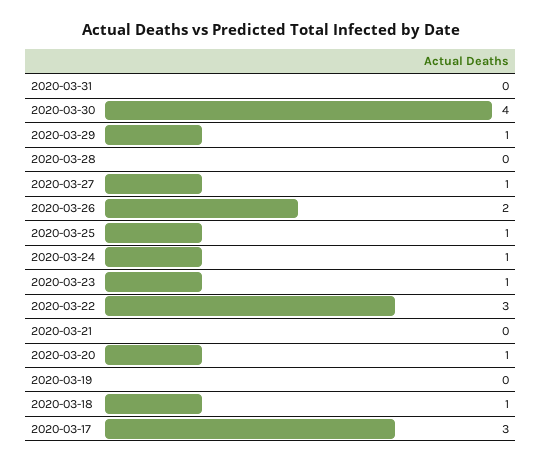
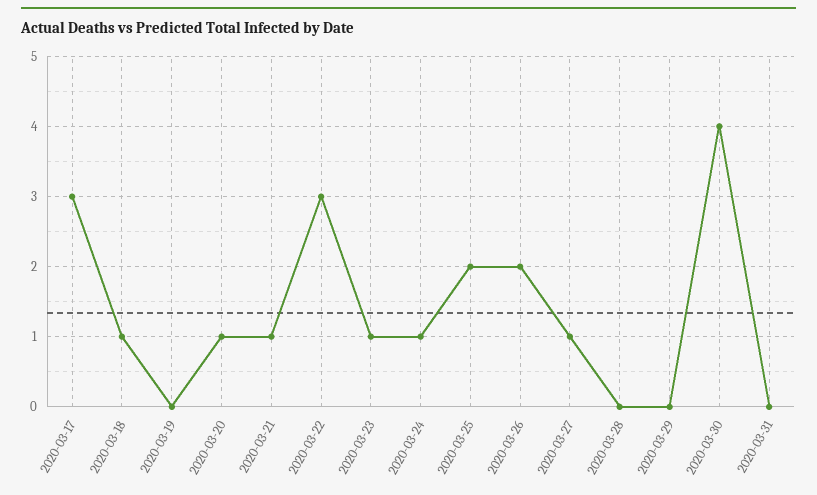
2020-03-29: 1 -> 0
2020-03-25: 1 -> 2
2020-03-21: 0 -> 1

